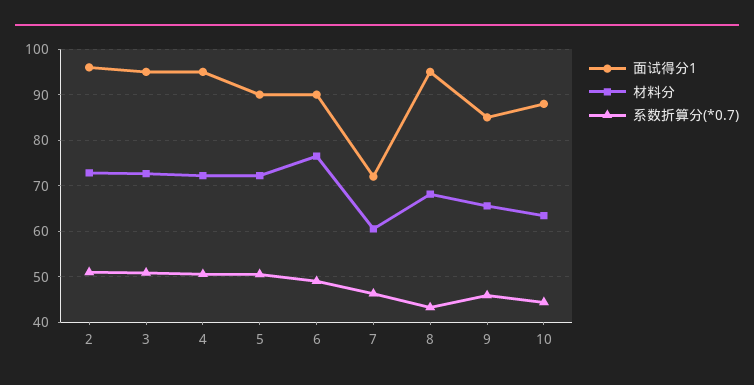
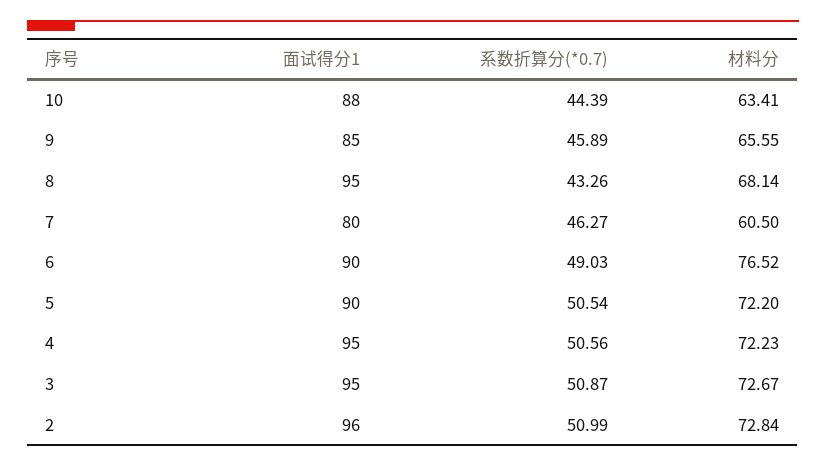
面试得分1, 7: 72 -> 80

